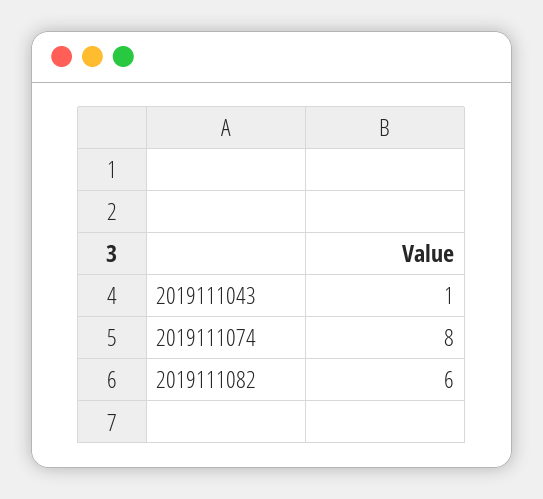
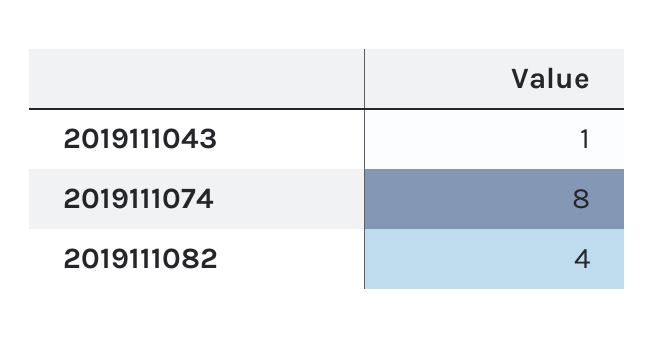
2019111082: 6 -> 4

